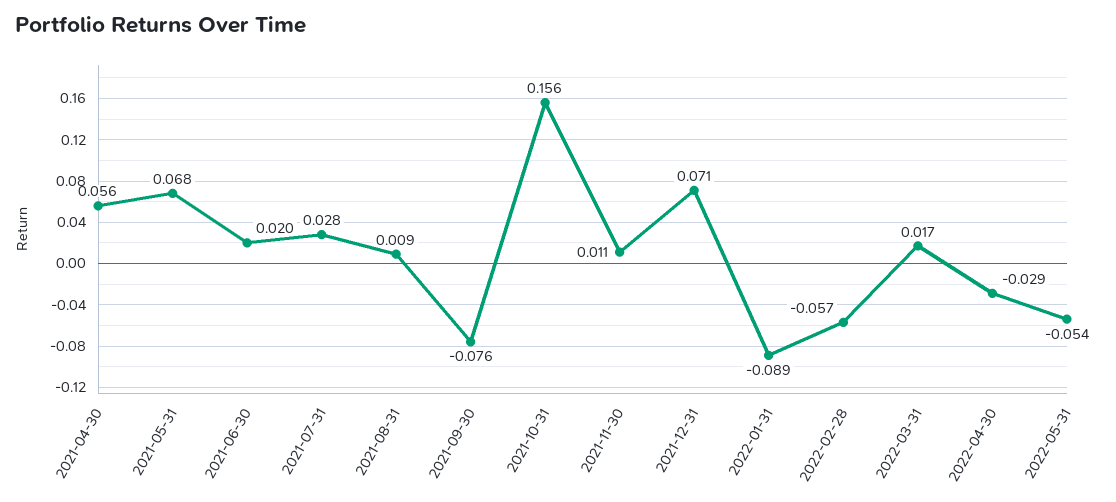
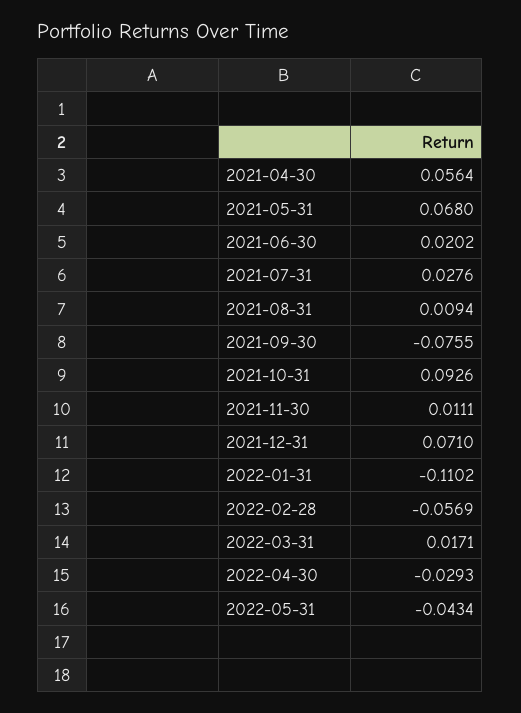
2021-10-31: 0.156 -> 0.0926
2022-01-31: -0.089 -> -0.1102
2022-05-31: -0.054 -> -0.0434

